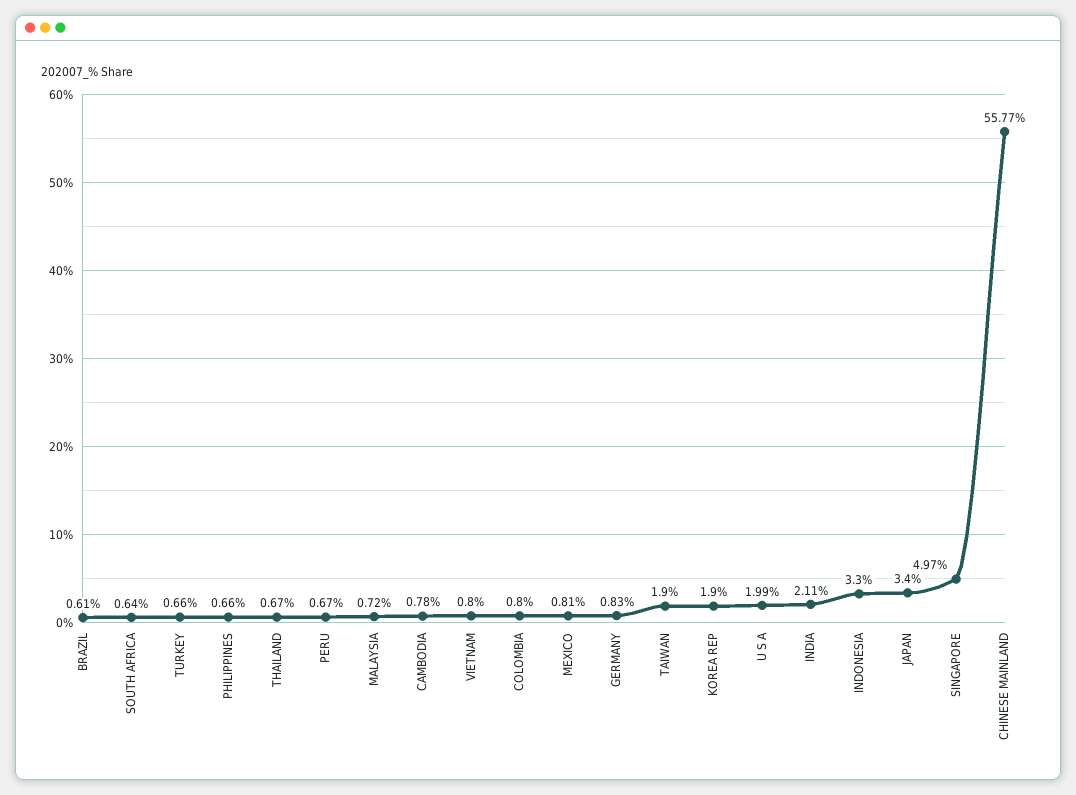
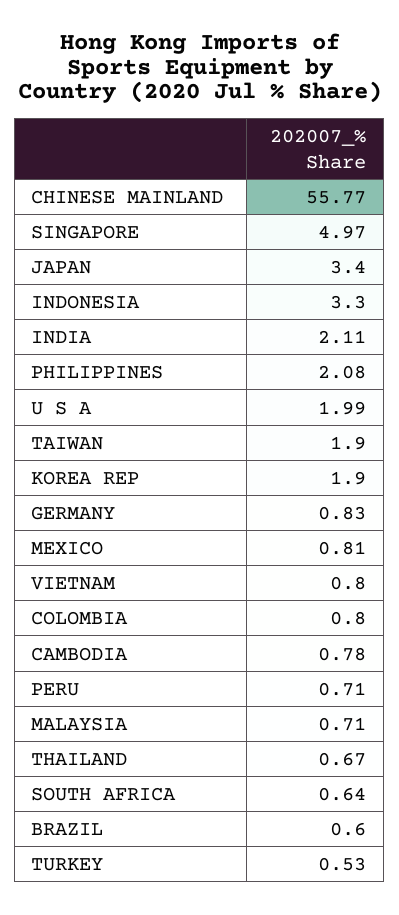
BRAZIL: 0.61 -> 0.6
TURKEY: 0.66 -> 0.53
PHILIPPINES: 0.66 -> 2.08
PERU: 0.67 -> 0.71
MALAYSIA: 0.72 -> 0.71

